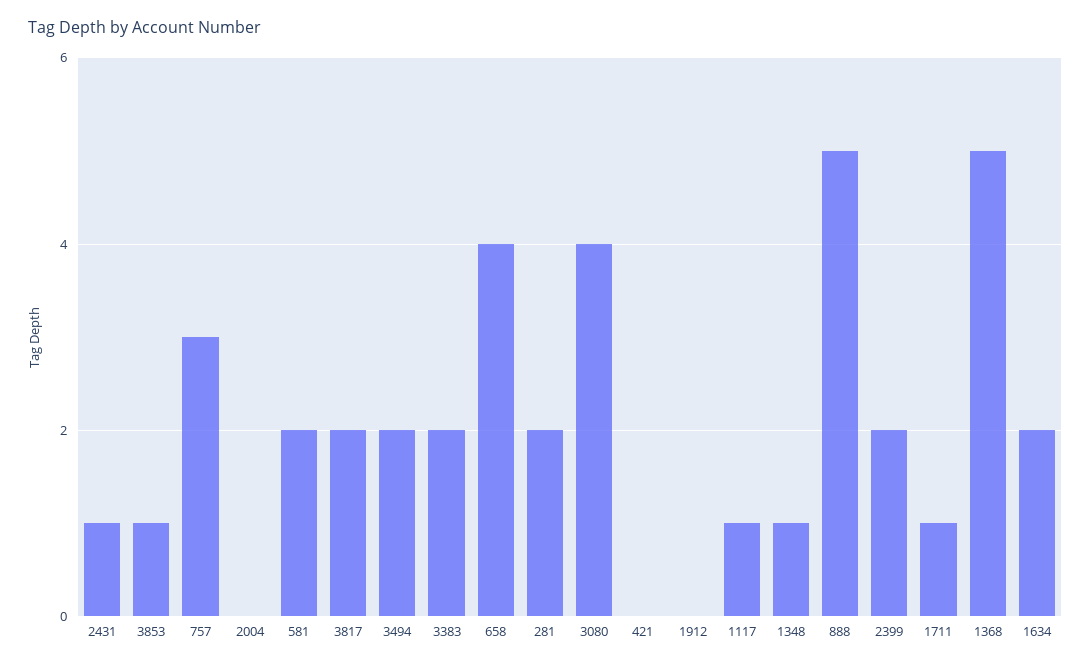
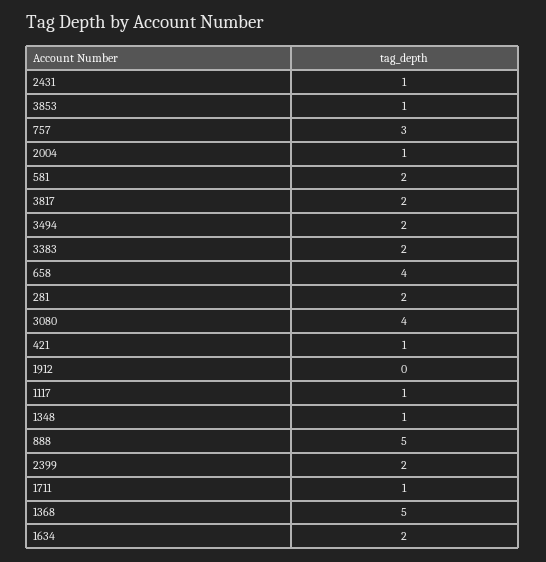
2004: 0 -> 1
421: 0 -> 1

